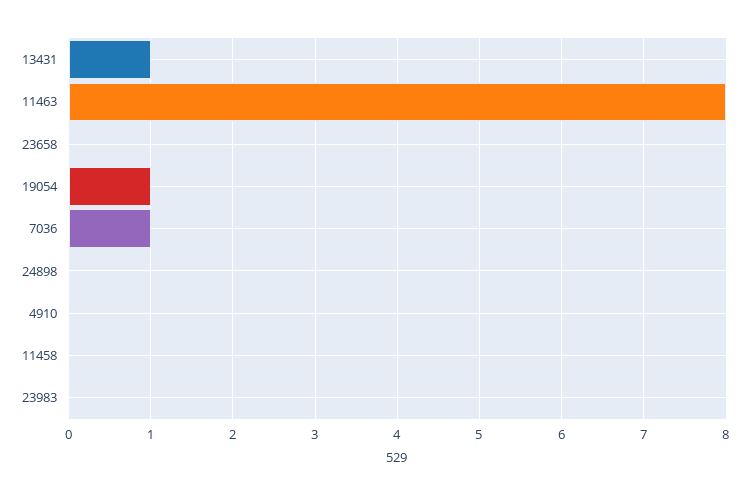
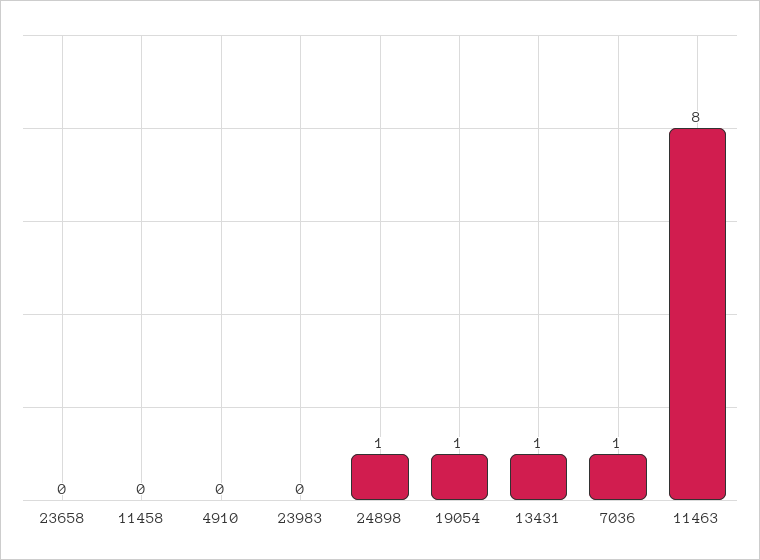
24898: 0 -> 1

